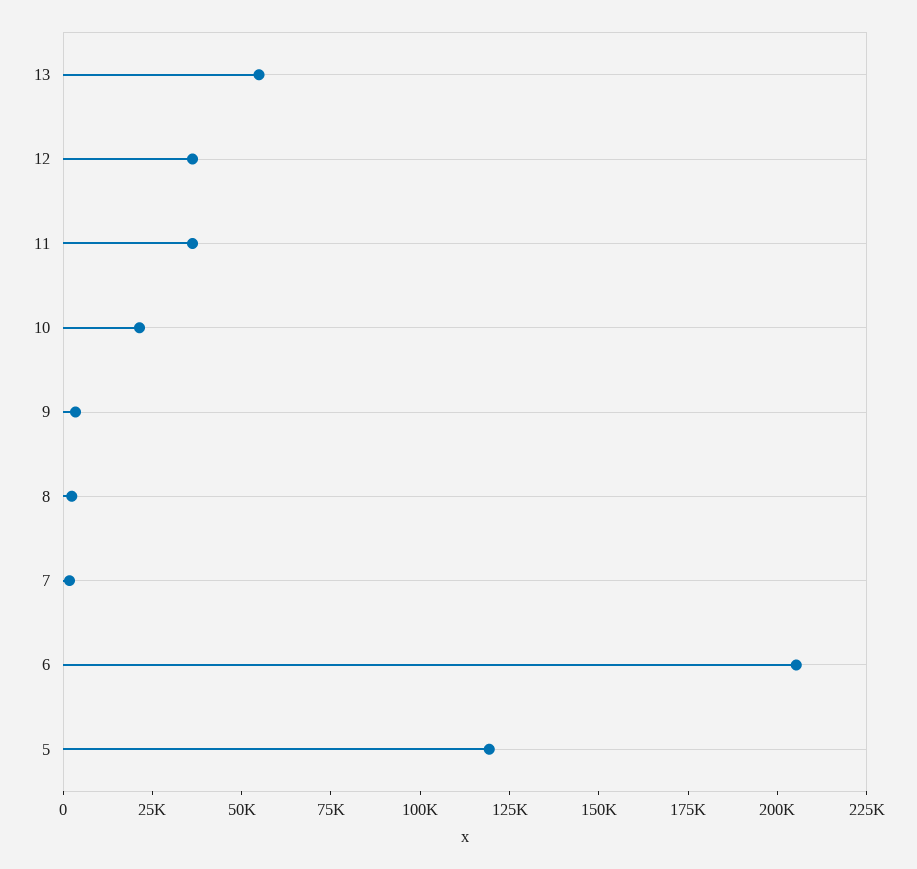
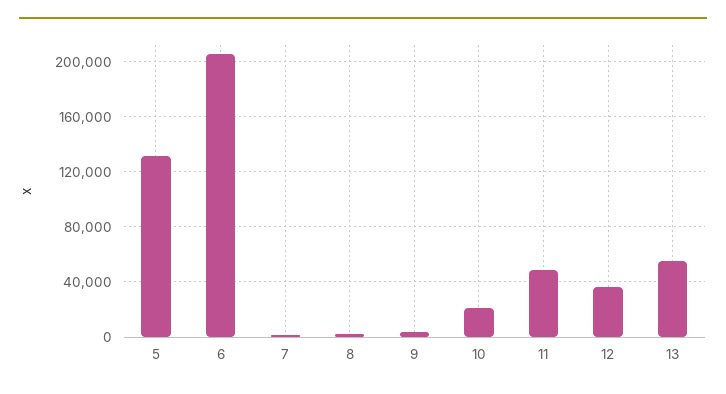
11: 35000 -> 50000
5: 120000 -> 130000

